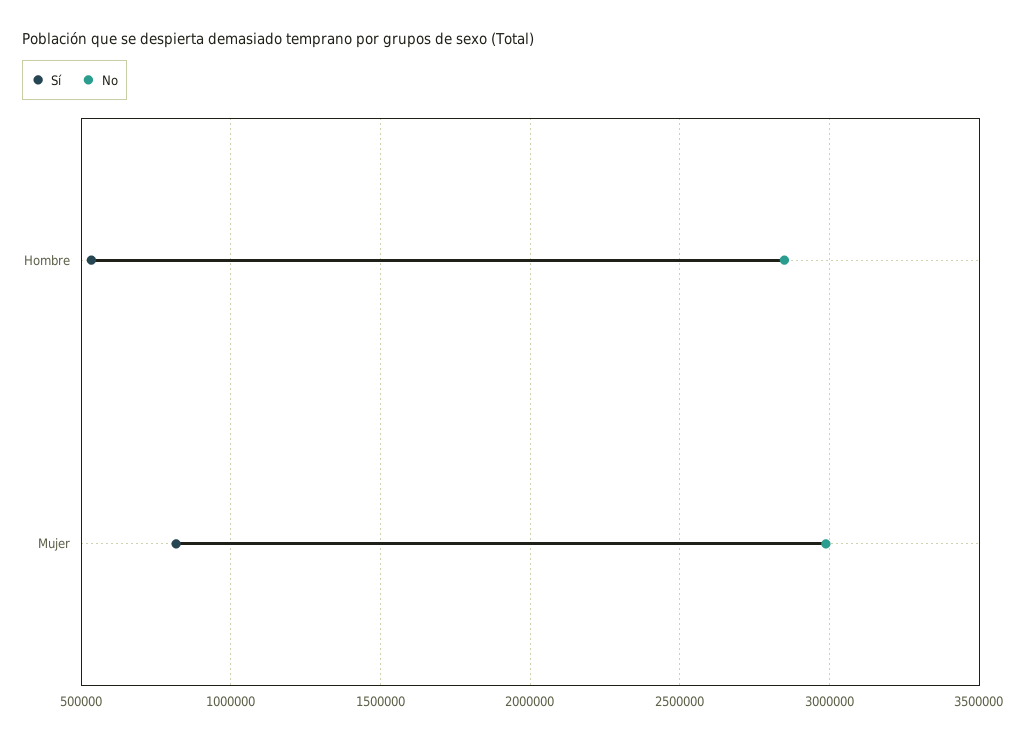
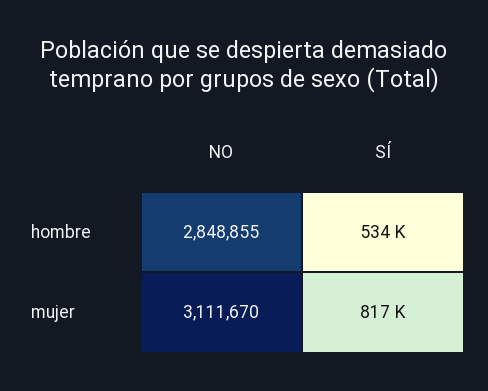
No, Mujer: 3000000 -> 3111670

